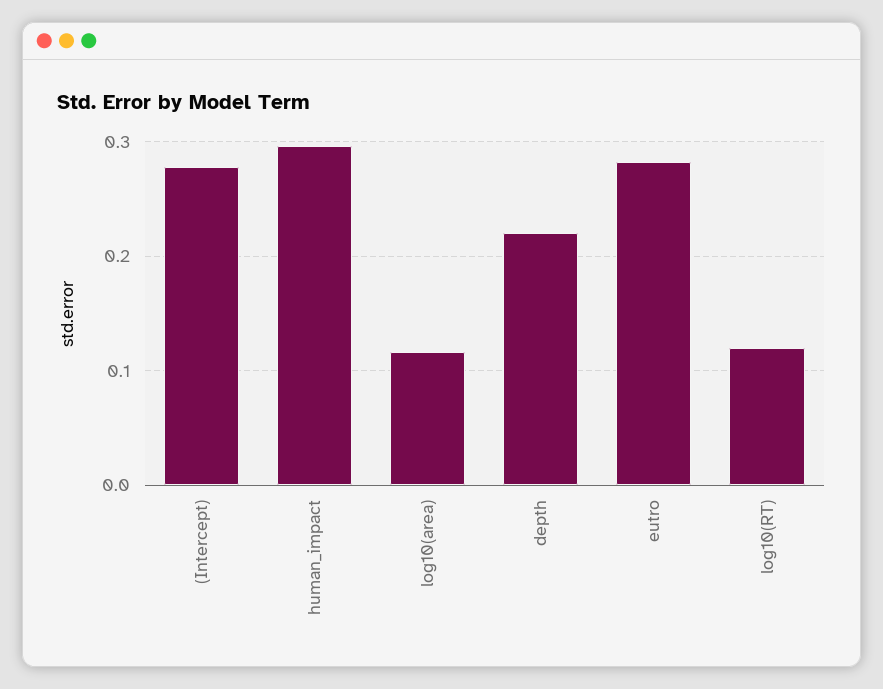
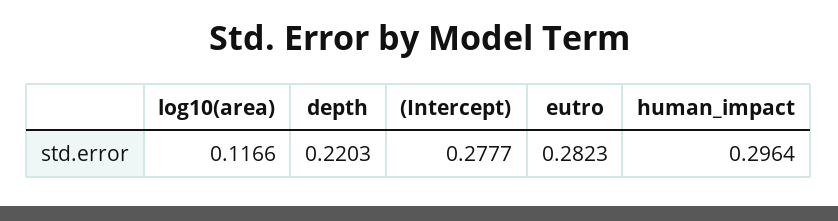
log10(RT): 0.12 -> none

